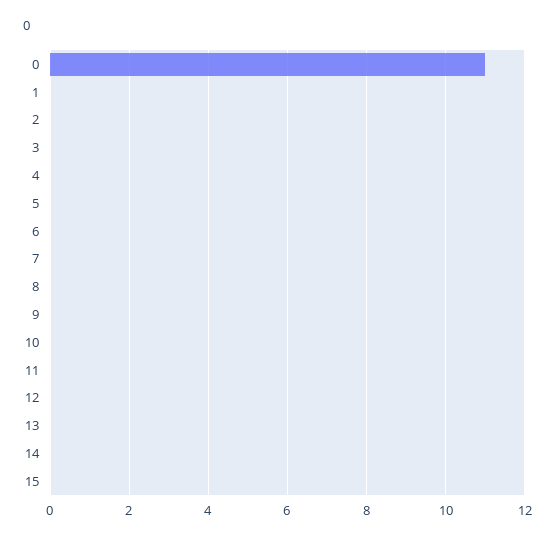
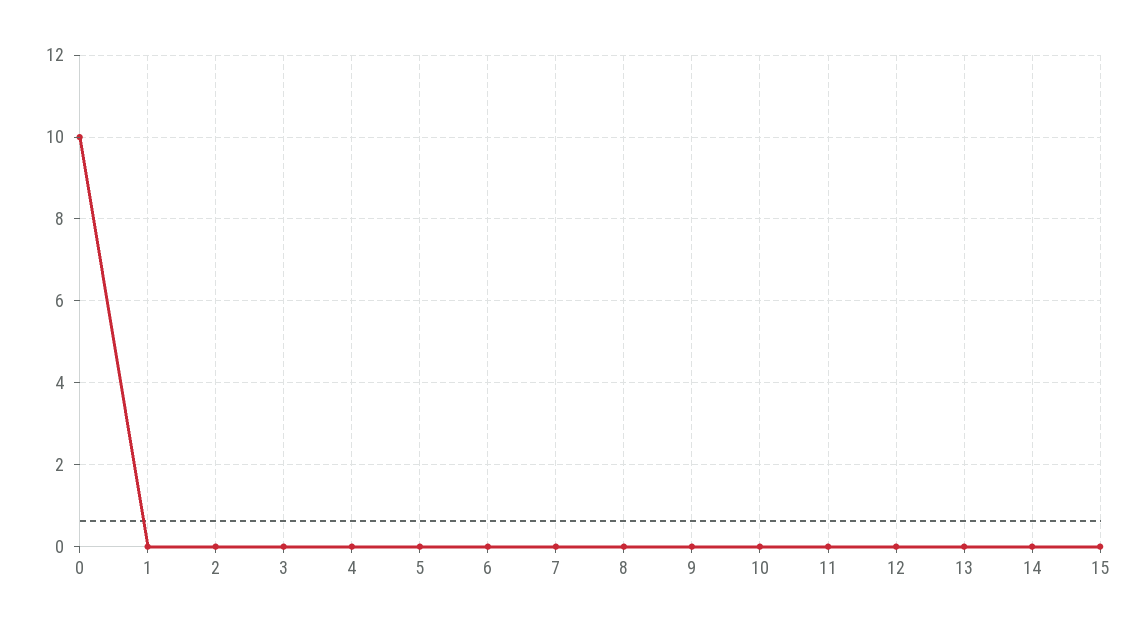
0: 11 -> 10

